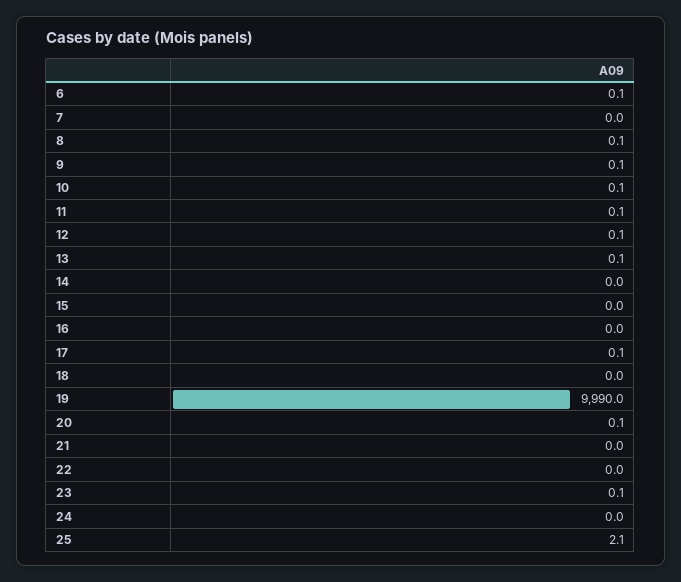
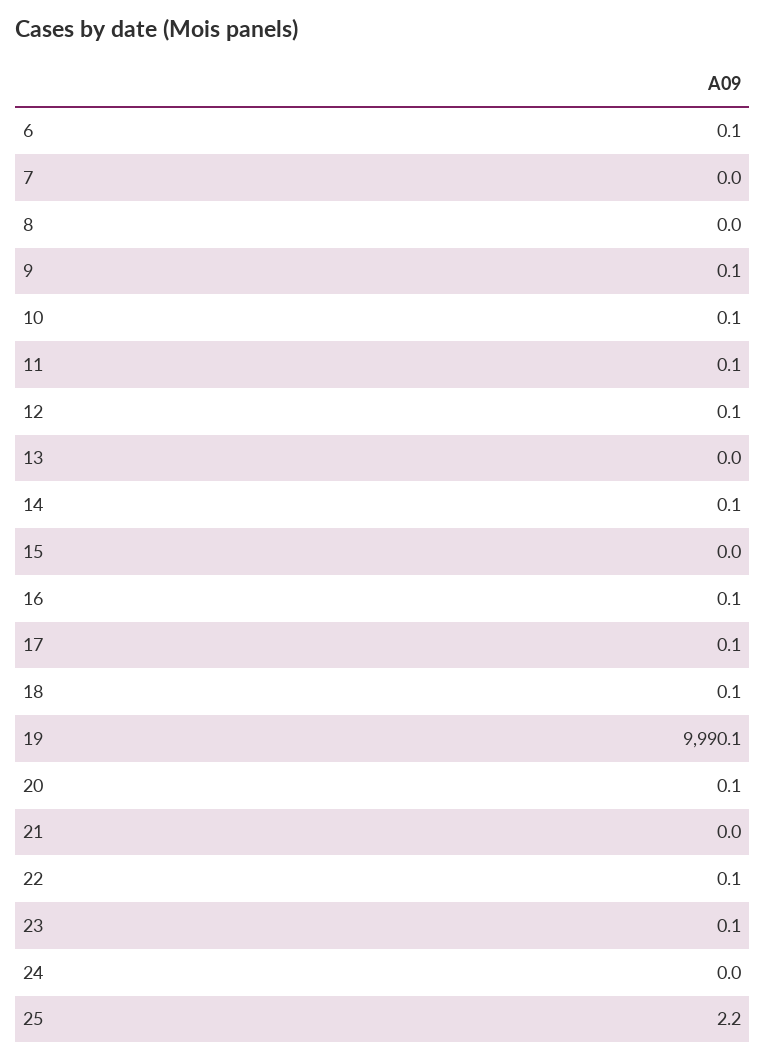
8: 0.1 -> 0
13: 0.1 -> 0
14: 0 -> 0.1
16: 0 -> 0.1
18: 0 -> 0.1
19: 9990 -> 9990.1
22: 0 -> 0.1
25: 2.1 -> 2.2

